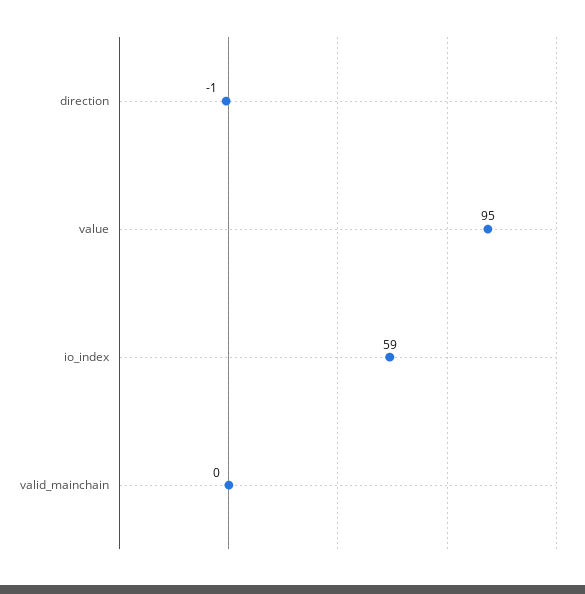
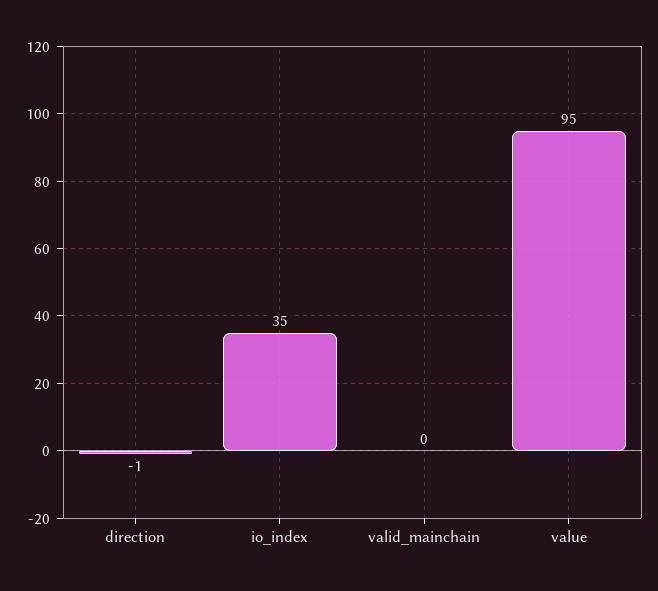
io_index: 59 -> 35

